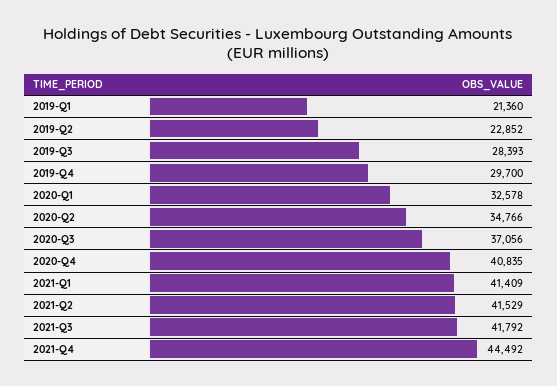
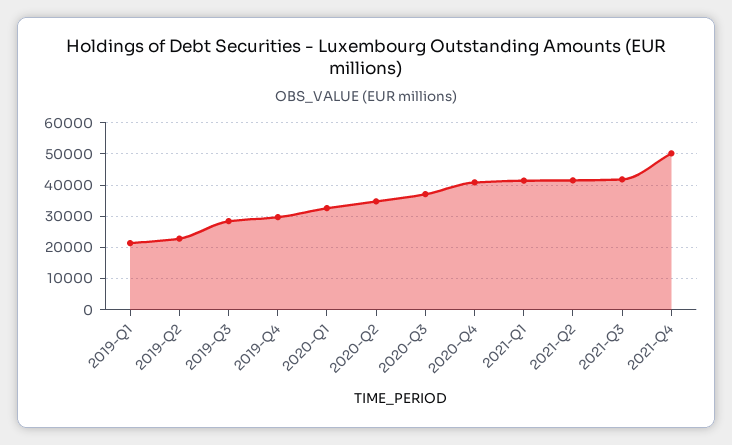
2021-Q4: 44492 -> 50000

